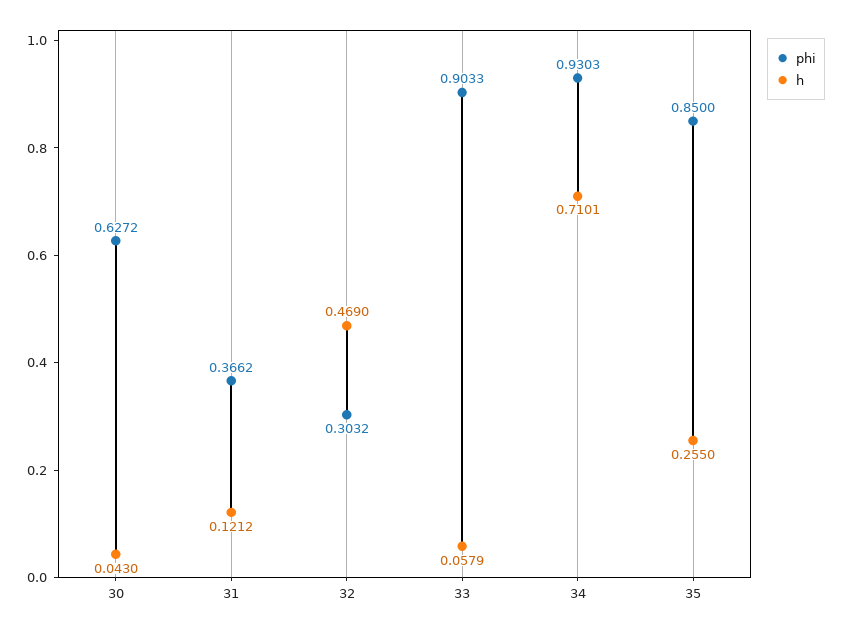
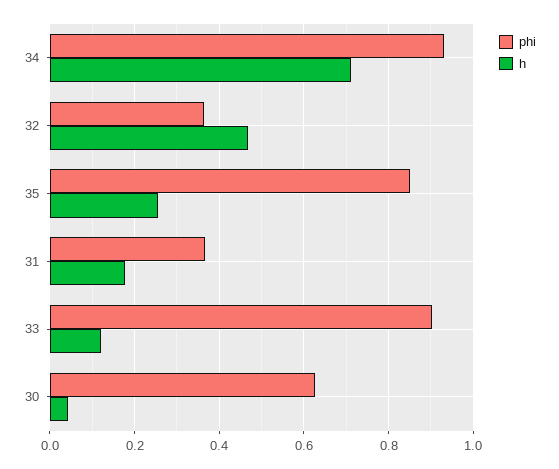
h, 31: 0.1212 -> 0.18
phi, 32: 0.3032 -> 0.36
h, 33: 0.0579 -> 0.12

